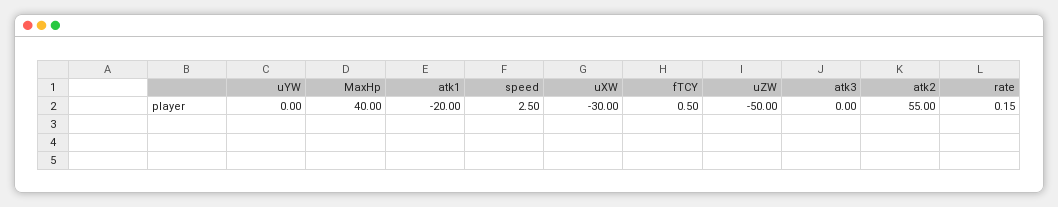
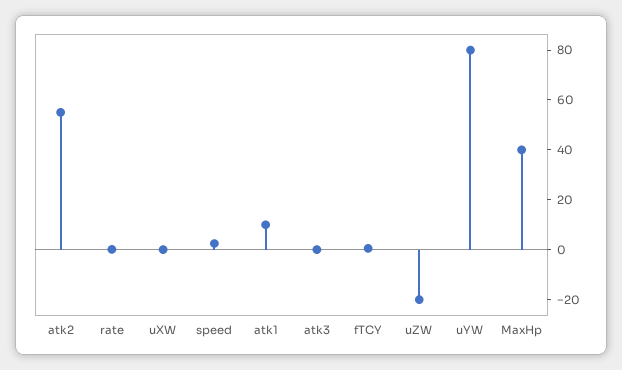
uYW: 0 -> 80
atk1: -20 -> 10
uXW: -30 -> 0
uZW: -50 -> -20

